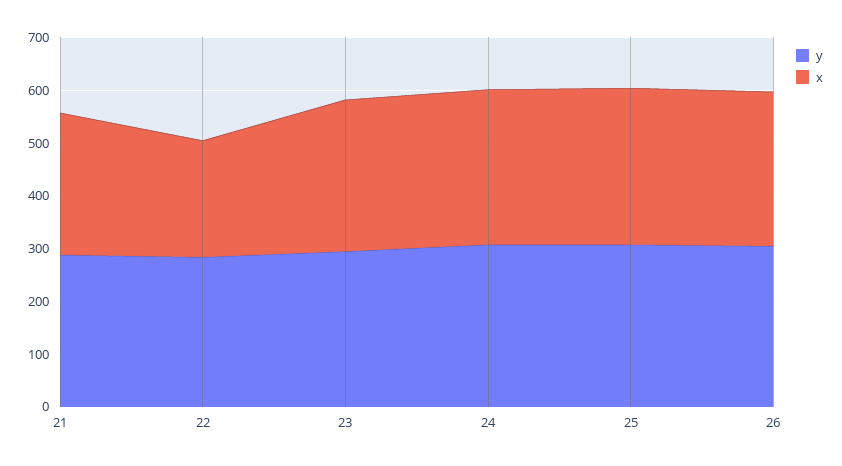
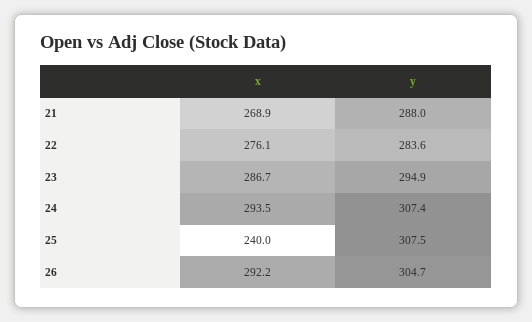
x, 22: 220 -> 276.1
x, 25: 300 -> 240

